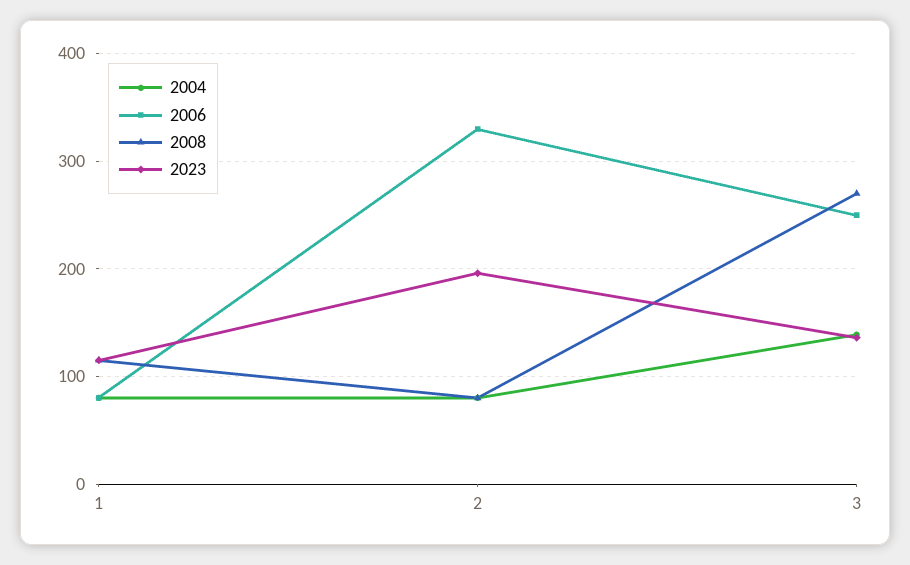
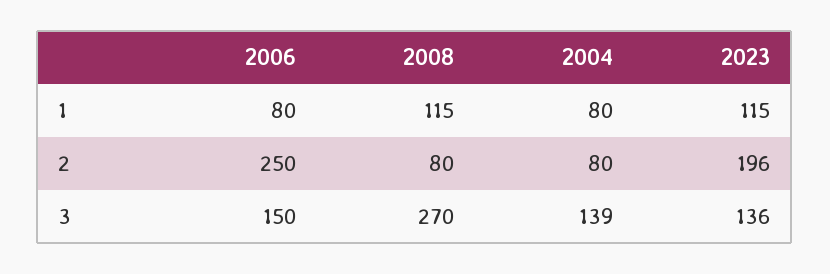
2006, 2: 330 -> 250
2006, 3: 250 -> 150

